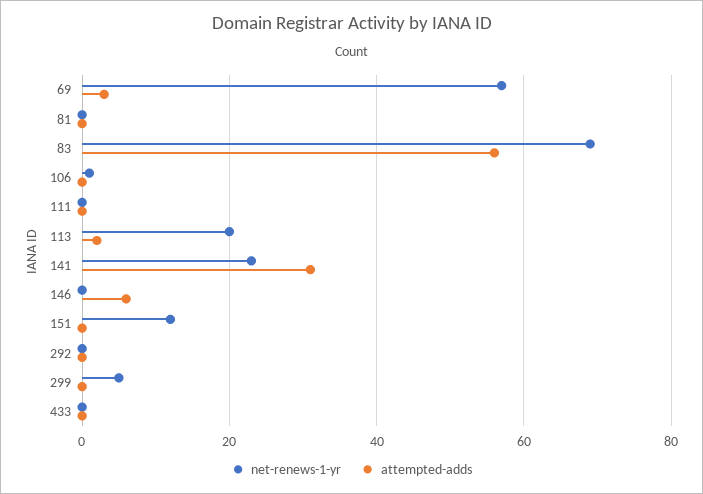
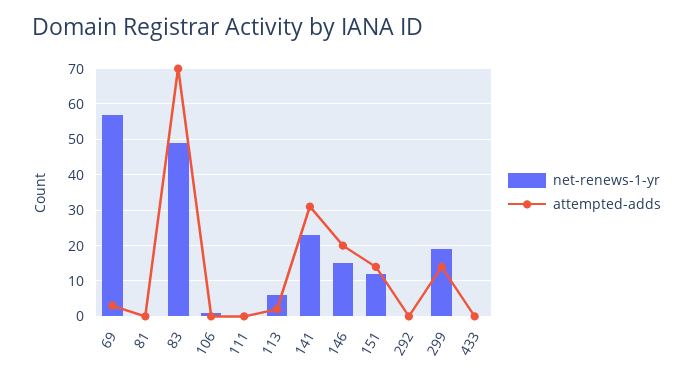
net-renews-1-yr, 83: 70 -> 50
attempted-adds, 83: 55 -> 70
net-renews-1-yr, 113: 20 -> 5
net-renews-1-yr, 146: 0 -> 15
attempted-adds, 146: 5 -> 20
attempted-adds, 151: 0 -> 15
net-renews-1-yr, 299: 5 -> 20
attempted-adds, 299: 0 -> 15

